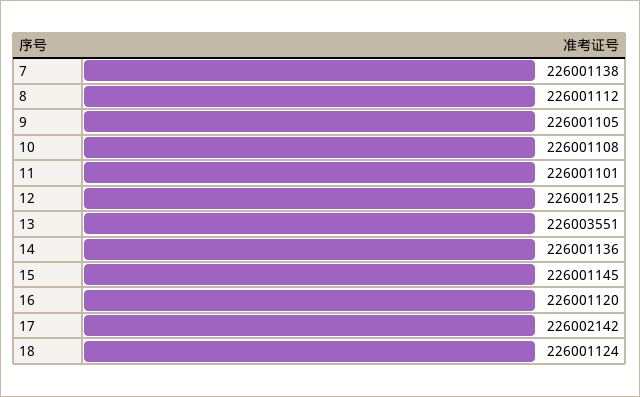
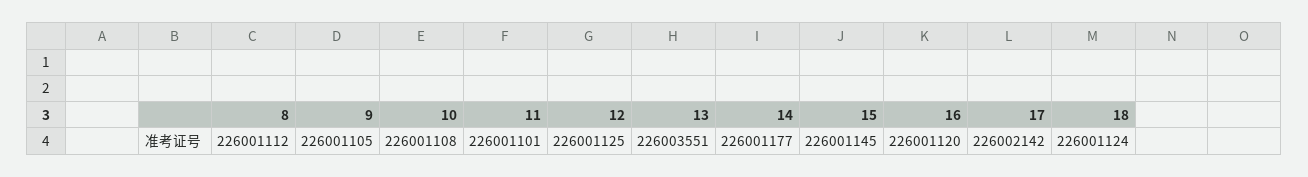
7: 226001138 -> none
14: 226001136 -> 226001177

